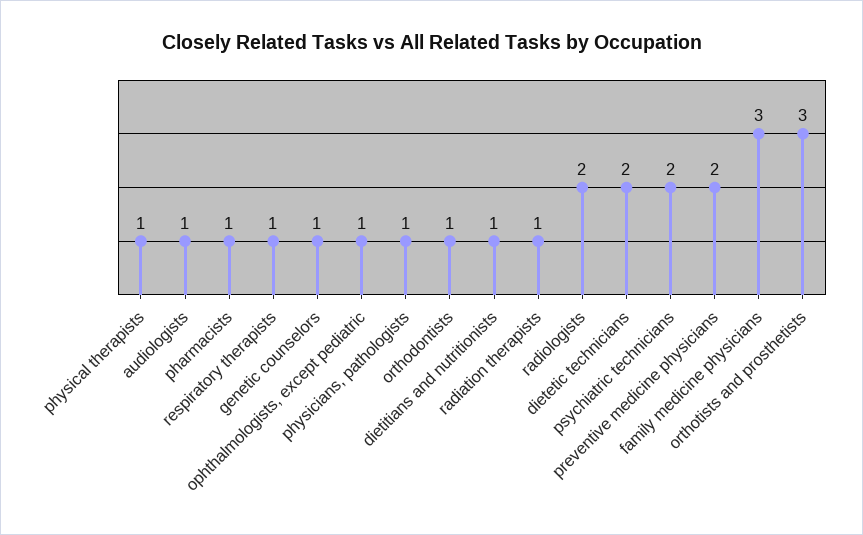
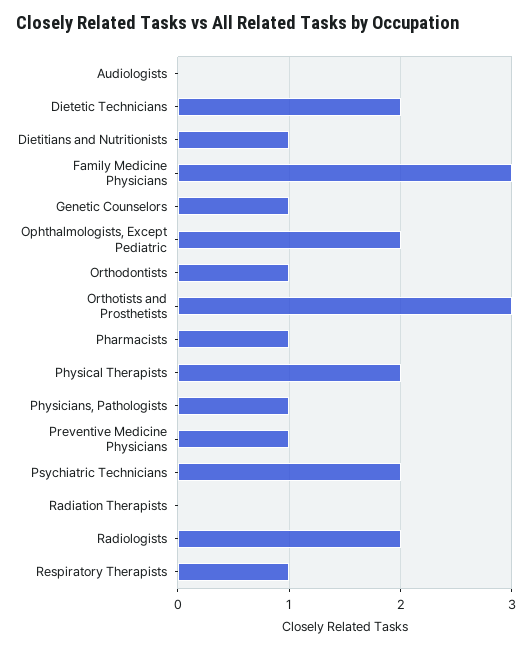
physical therapists: 1 -> 2
audiologists: 1 -> 0
ophthalmologists, except pediatric: 1 -> 2
radiation therapists: 1 -> 0
preventive medicine physicians: 2 -> 1

